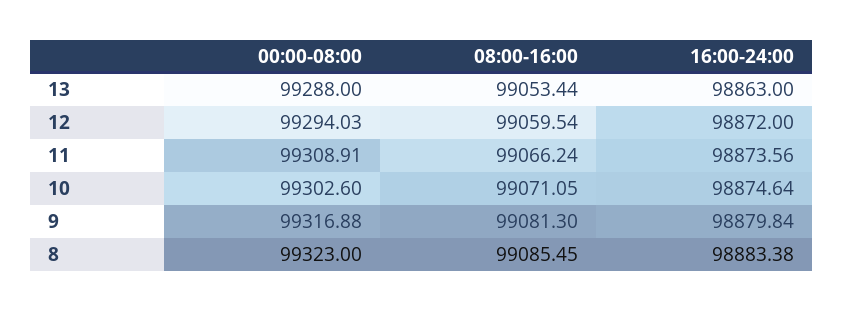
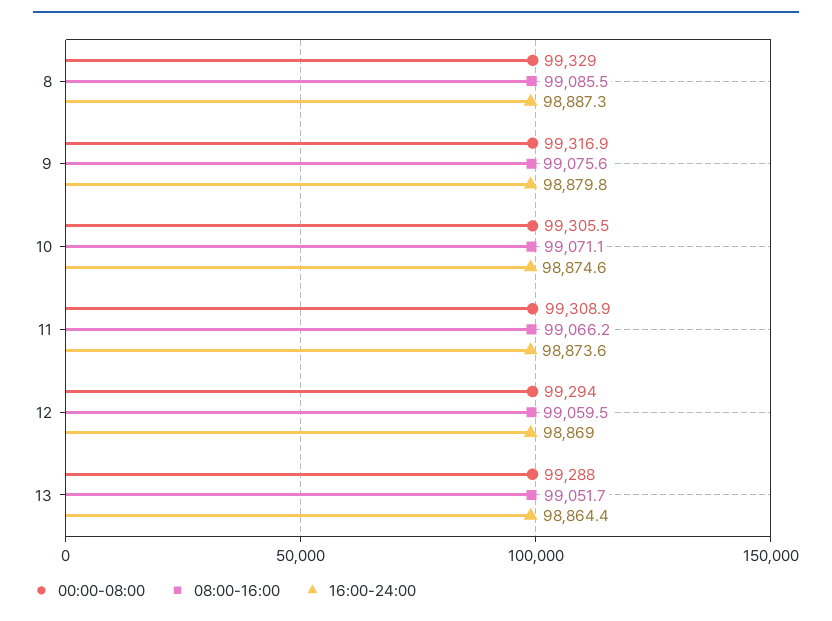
08:00-16:00, 13: 99053.44 -> 99051.7
16:00-24:00, 13: 98863 -> 98864.4
16:00-24:00, 12: 98872 -> 98869
00:00-08:00, 10: 99302.6 -> 99305.5
08:00-16:00, 9: 99081.3 -> 99075.6
00:00-08:00, 8: 99323 -> 99329
16:00-24:00, 8: 98883.38 -> 98887.3

